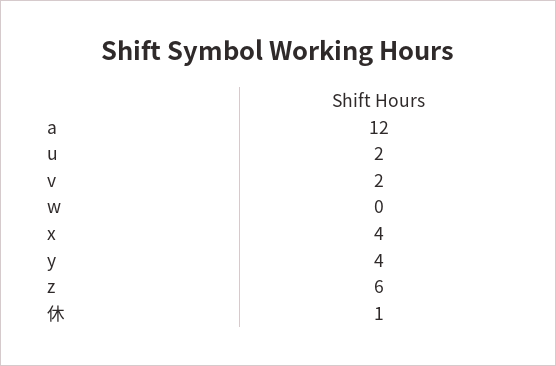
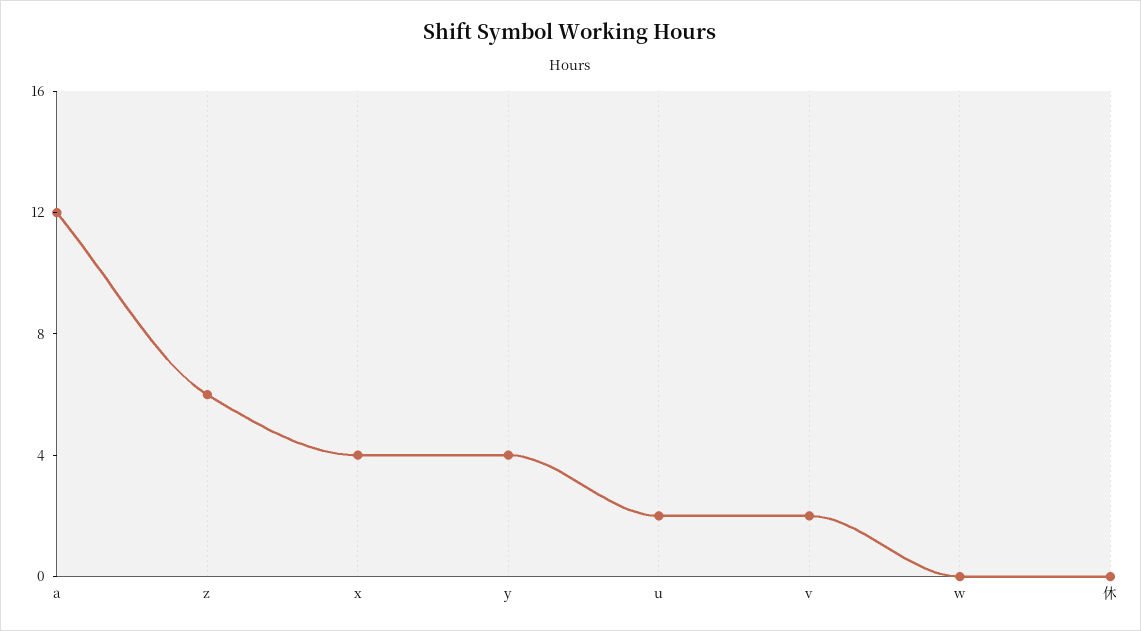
休: 1 -> 0

